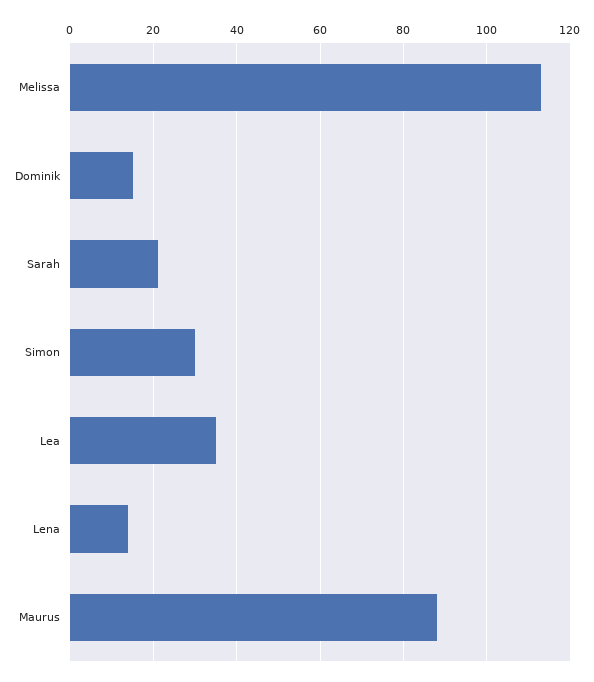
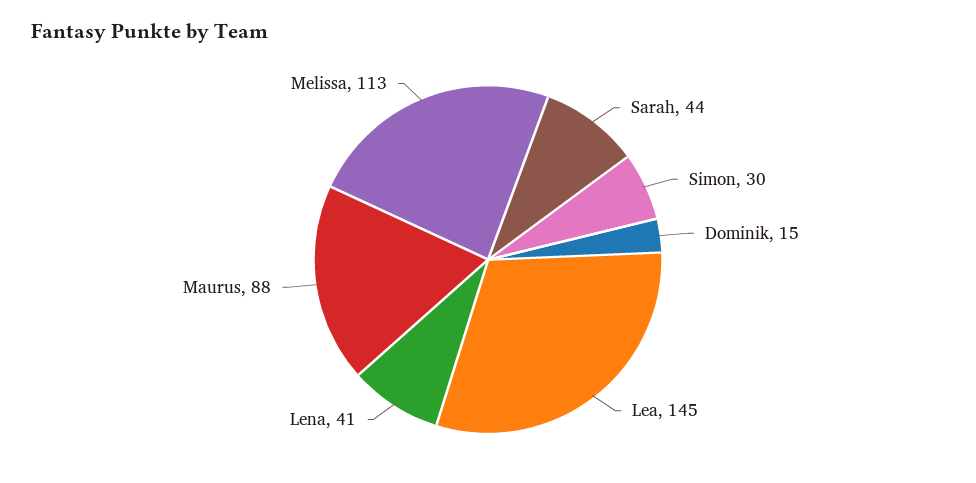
Sarah: 20 -> 44
Lea: 35 -> 145
Lena: 15 -> 41

